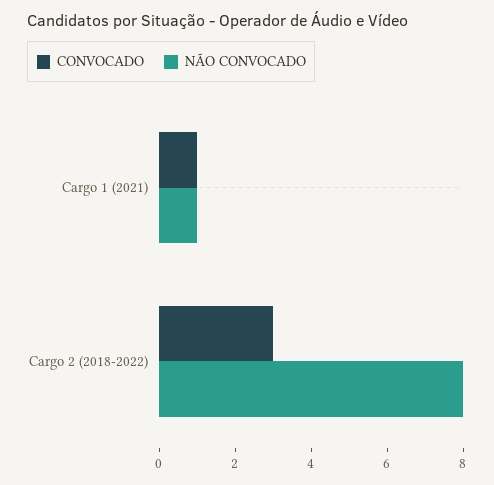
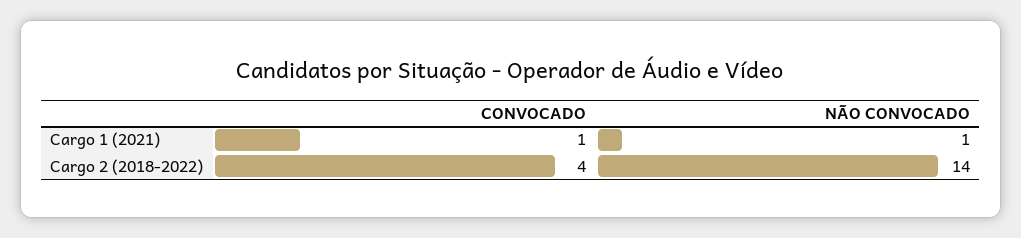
CONVOCADO, Cargo 2 (2018-2022): 3 -> 4
NÃO CONVOCADO, Cargo 2 (2018-2022): 8 -> 14

